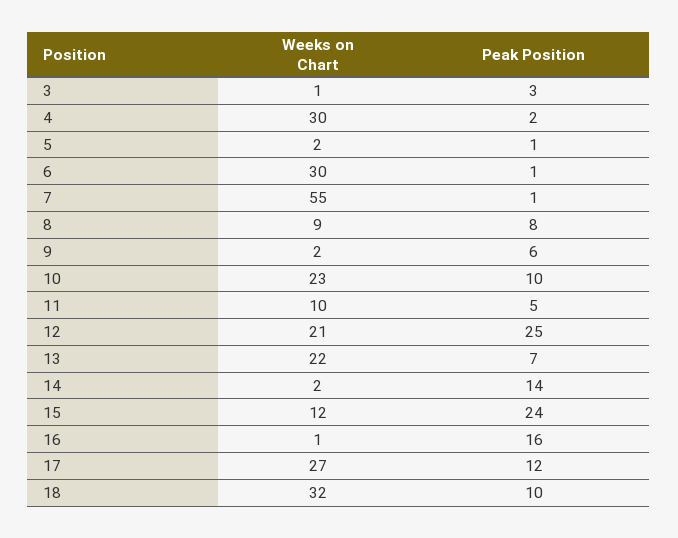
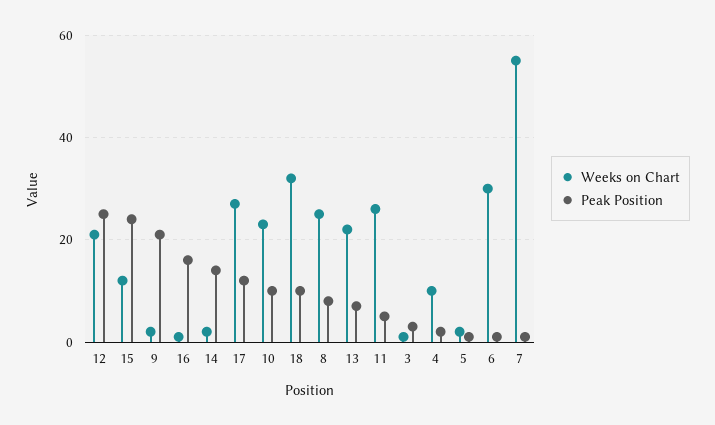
Weeks on Chart, 4: 30 -> 10
Weeks on Chart, 8: 9 -> 25
Peak Position, 9: 6 -> 20
Weeks on Chart, 11: 10 -> 25

